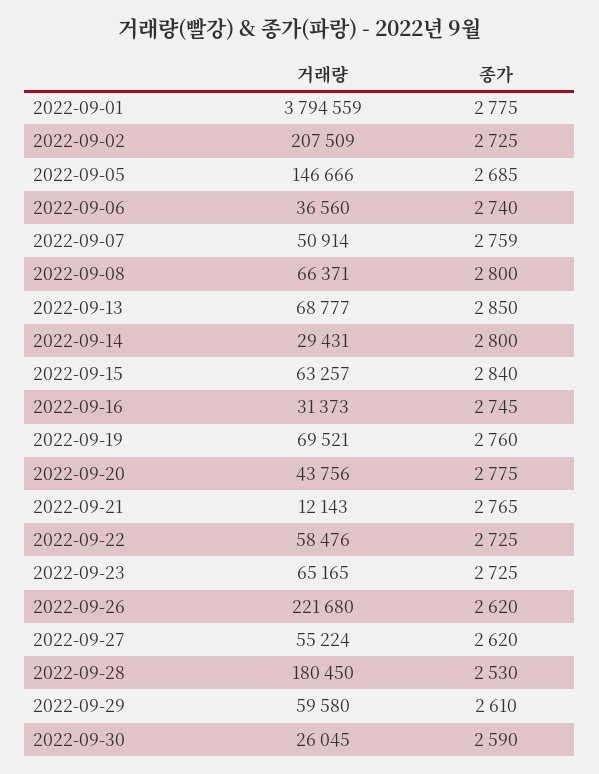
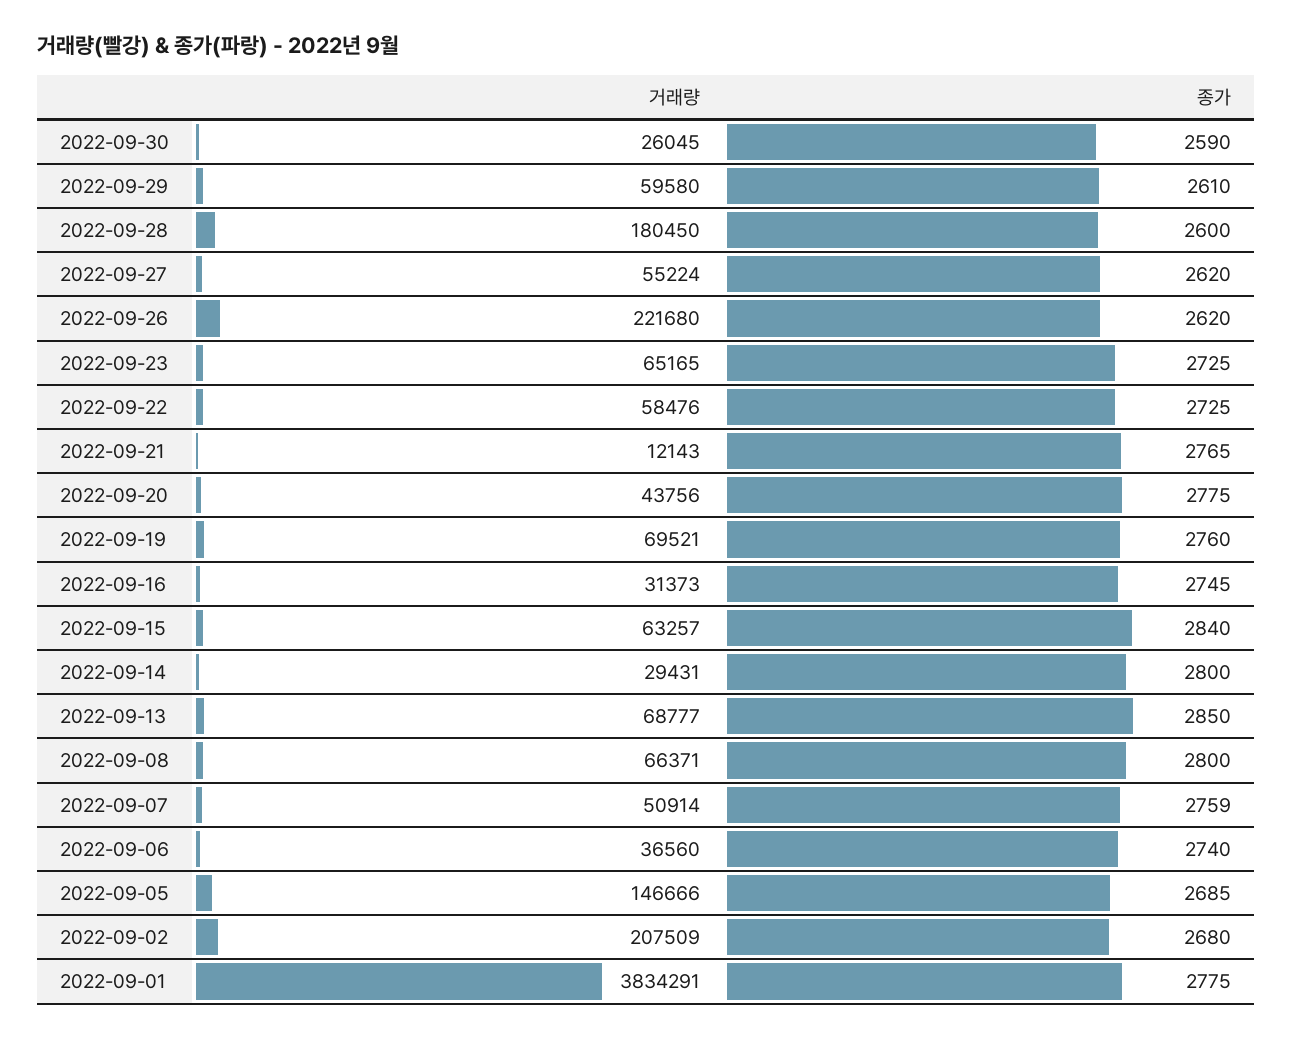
거래량, 2022-09-01: 3794559 -> 3834291
종가, 2022-09-02: 2725 -> 2680
종가, 2022-09-28: 2530 -> 2600

